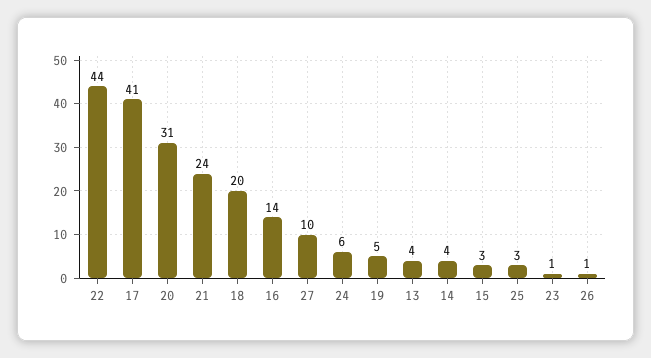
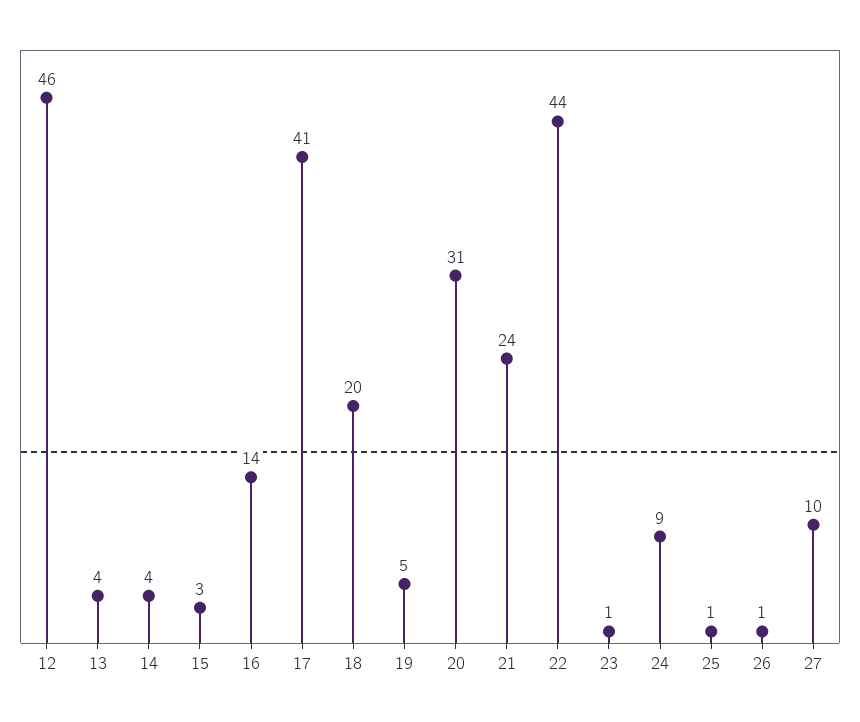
24: 6 -> 9
25: 3 -> 1
12: none -> 46

